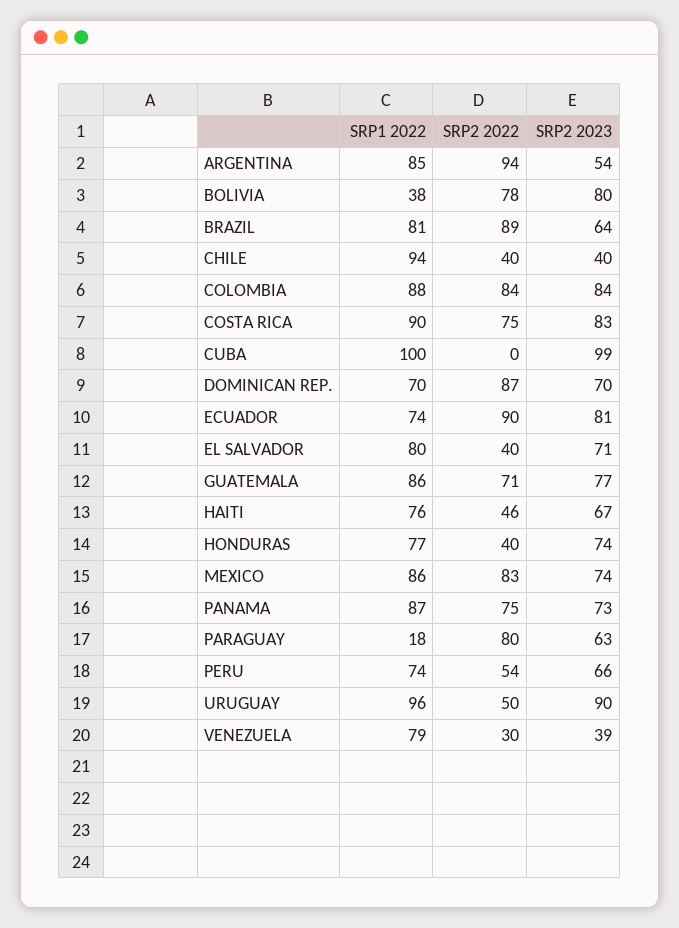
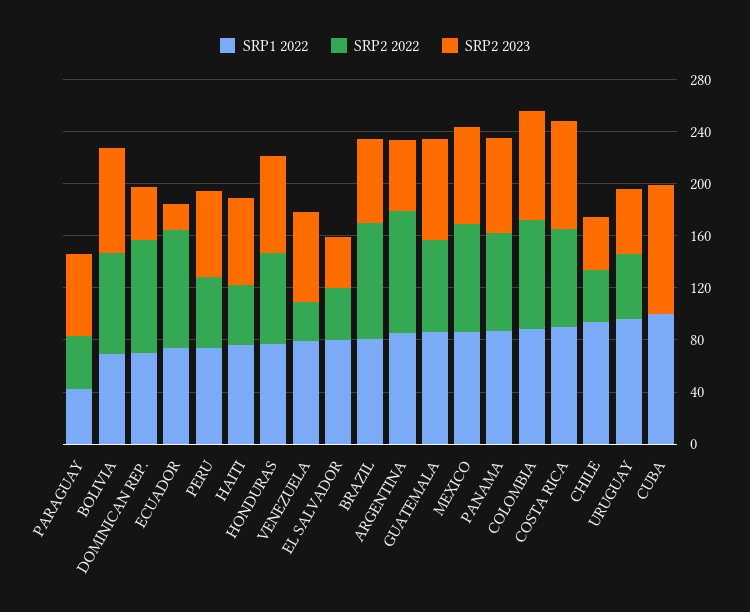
SRP1 2022, BOLIVIA: 38 -> 70
SRP2 2023, DOMINICAN REP.: 70 -> 40
SRP2 2023, ECUADOR: 81 -> 20
SRP2 2023, EL SALVADOR: 71 -> 40
SRP2 2022, HONDURAS: 40 -> 70
SRP1 2022, PARAGUAY: 18 -> 40
SRP2 2022, PARAGUAY: 80 -> 40
SRP2 2023, URUGUAY: 90 -> 50
SRP2 2023, VENEZUELA: 39 -> 70

